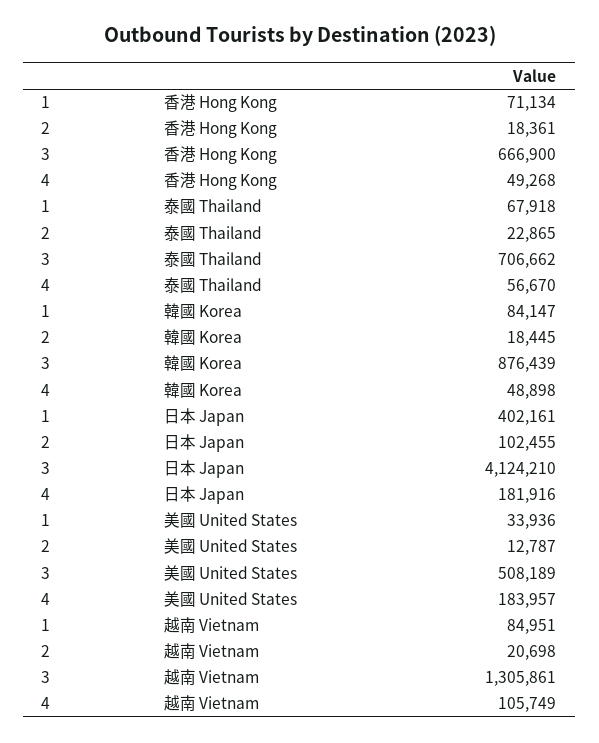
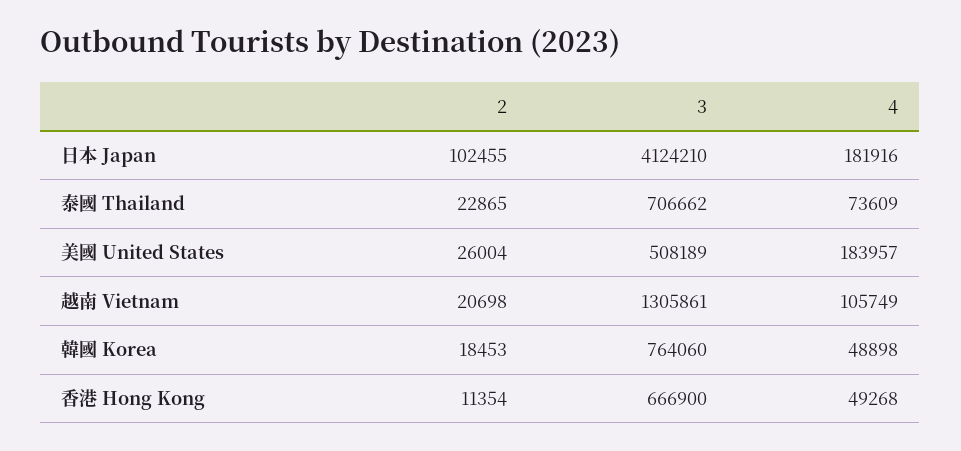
1, 香港 Hong Kong: 71134 -> none
2, 香港 Hong Kong: 18361 -> 11354
1, 泰國 Thailand: 67918 -> none
4, 泰國 Thailand: 56670 -> 73609
1, 韓國 Korea: 84147 -> none
2, 韓國 Korea: 18445 -> 18453
3, 韓國 Korea: 876439 -> 764060
1, 日本 Japan: 402161 -> none
1, 美國 United States: 33936 -> none
2, 美國 United States: 12787 -> 26004
1, 越南 Vietnam: 84951 -> none

